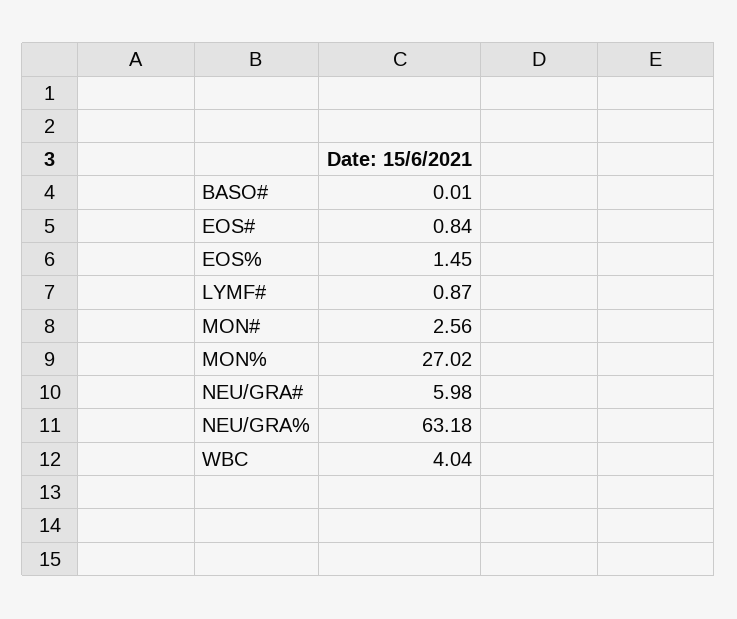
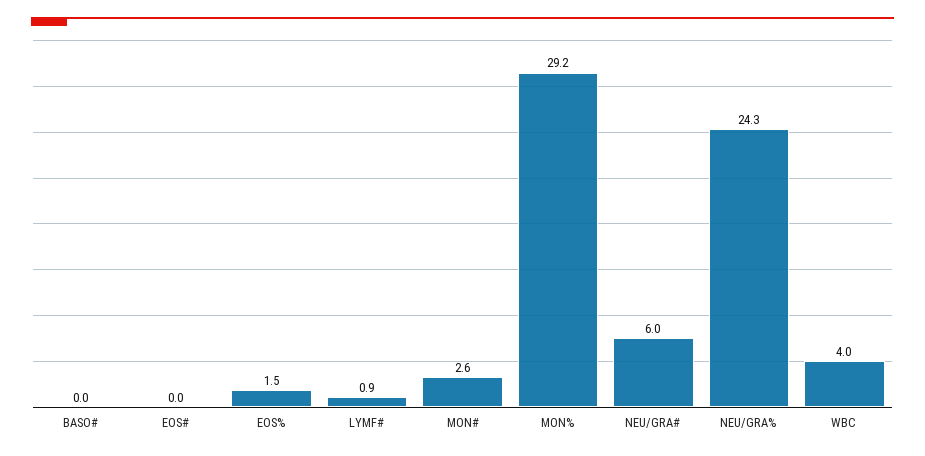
EOS#: 0.84 -> 0
MON%: 27.02 -> 29.2
NEU/GRA%: 63.18 -> 24.3

